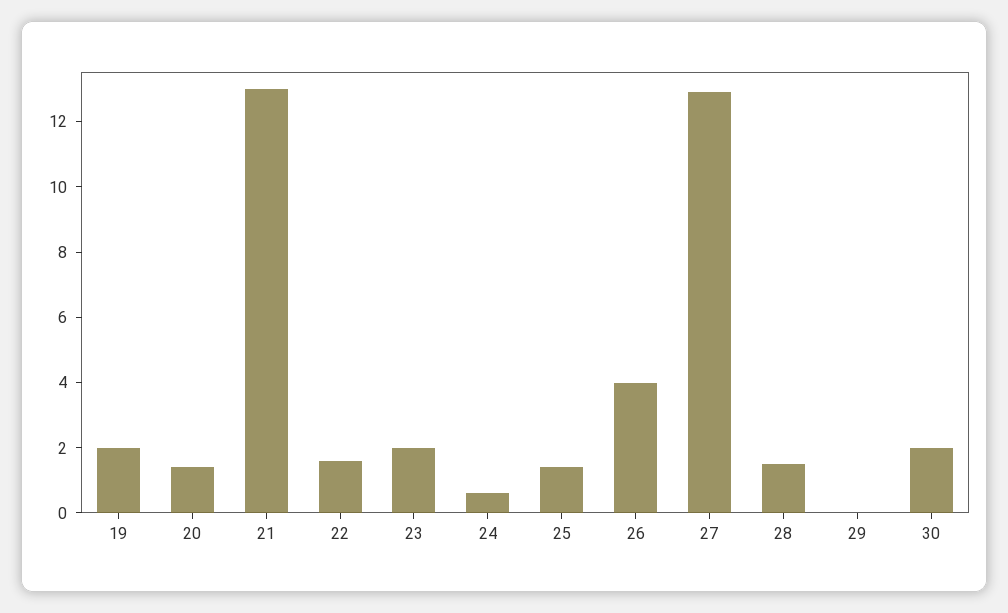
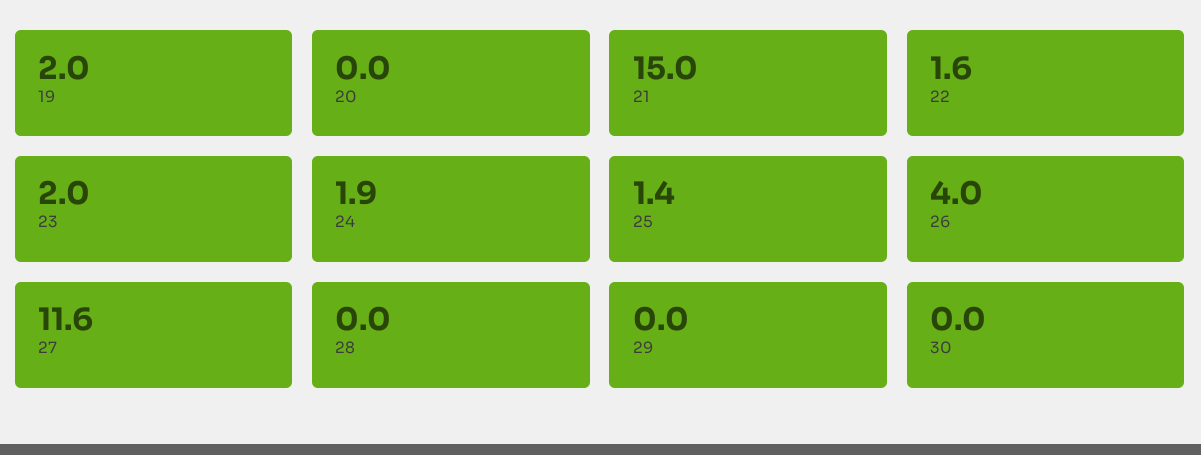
20: 1.5 -> 0
21: 13 -> 15
24: 0.5 -> 1.9
27: 13 -> 11.6
28: 1.5 -> 0
30: 2 -> 0

